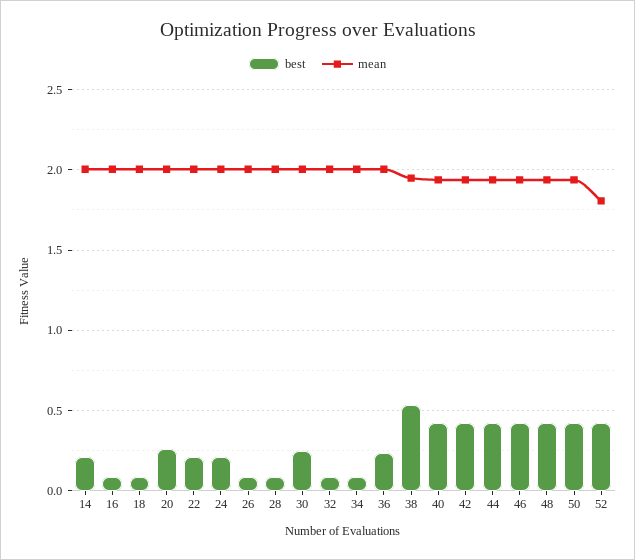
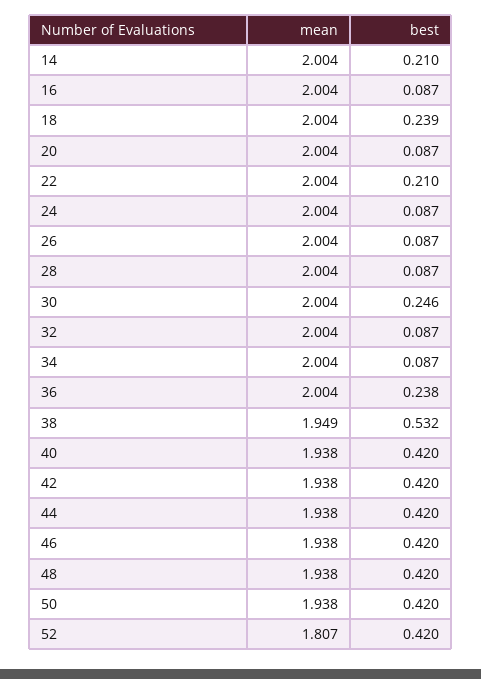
best, 18: 0.1 -> 0.239
best, 20: 0.25 -> 0.087
best, 24: 0.2 -> 0.087

